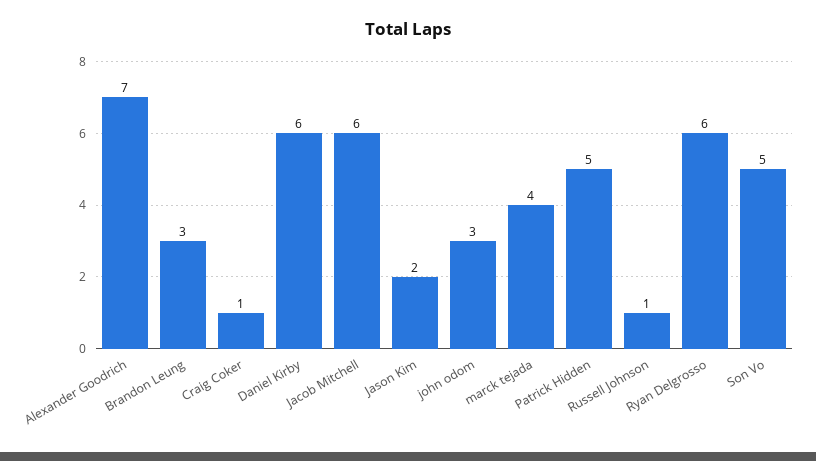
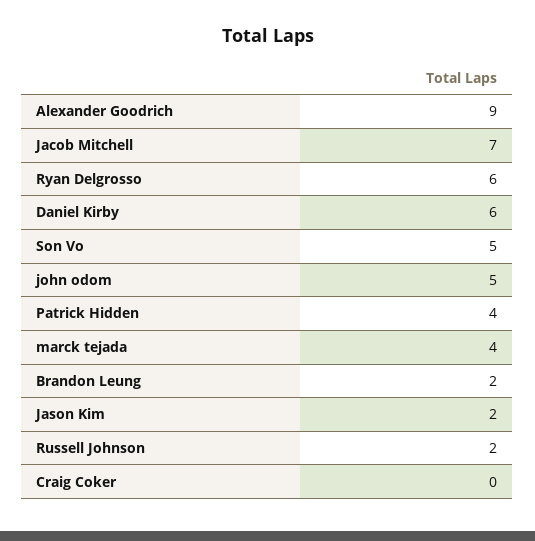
Alexander Goodrich: 7 -> 9
Brandon Leung: 3 -> 2
Craig Coker: 1 -> 0
Jacob Mitchell: 6 -> 7
john odom: 3 -> 5
Patrick Hidden: 5 -> 4
Russell Johnson: 1 -> 2

